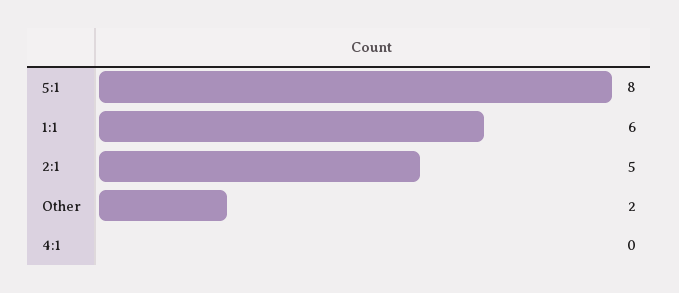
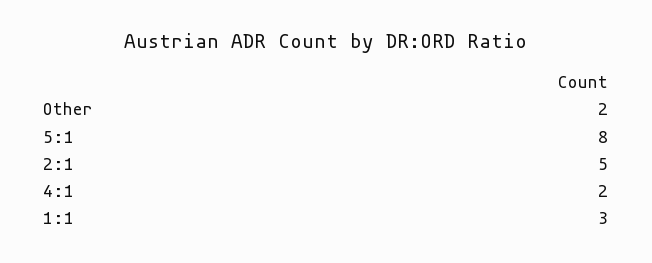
1:1: 6 -> 3
4:1: 0 -> 2

